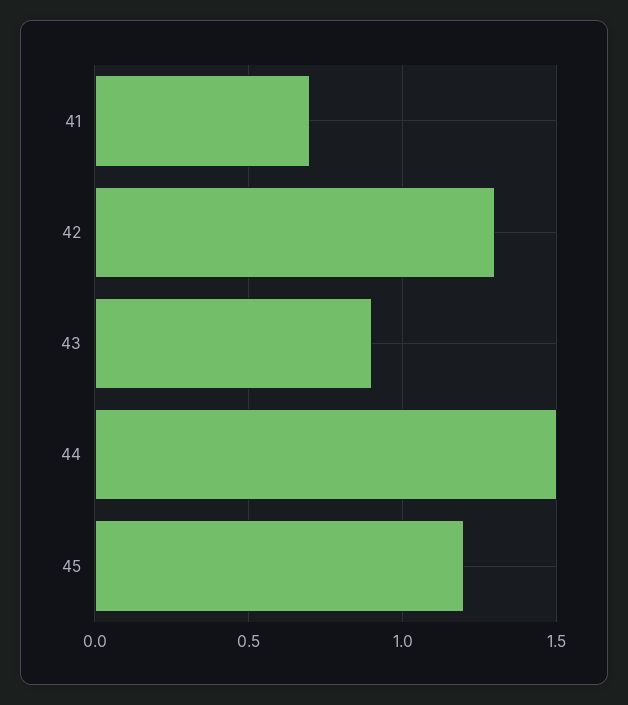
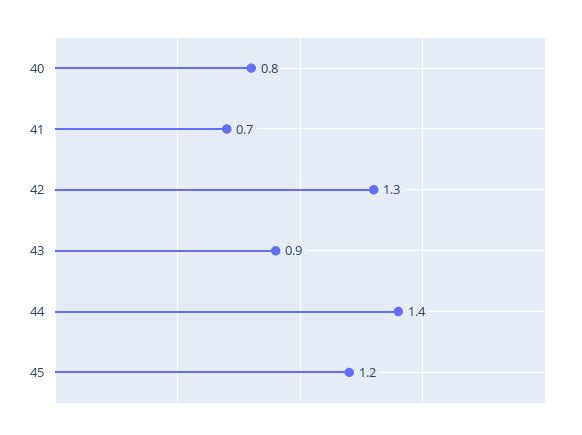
44: 1.5 -> 1.4
40: none -> 0.8

